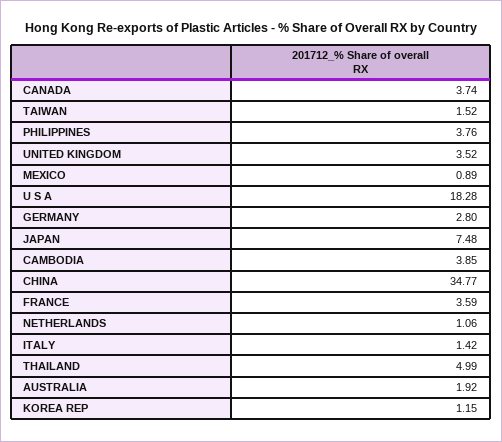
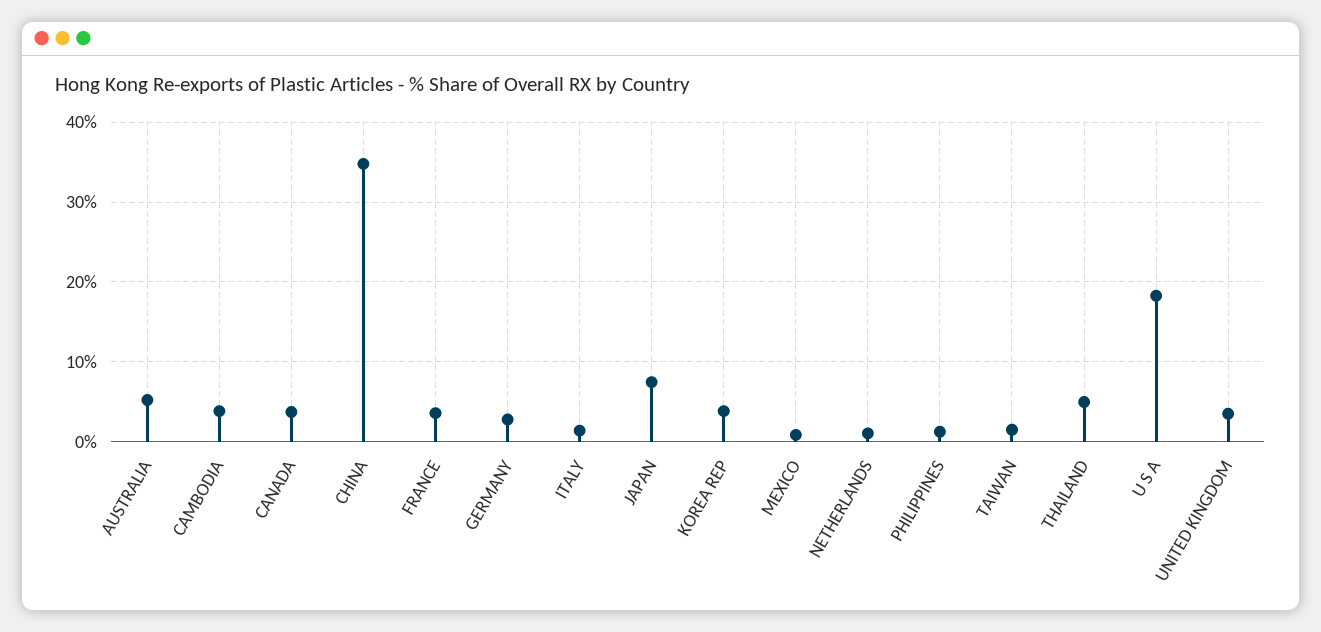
PHILIPPINES: 3.76 -> 1
AUSTRALIA: 1.92 -> 5
KOREA REP: 1.15 -> 4

